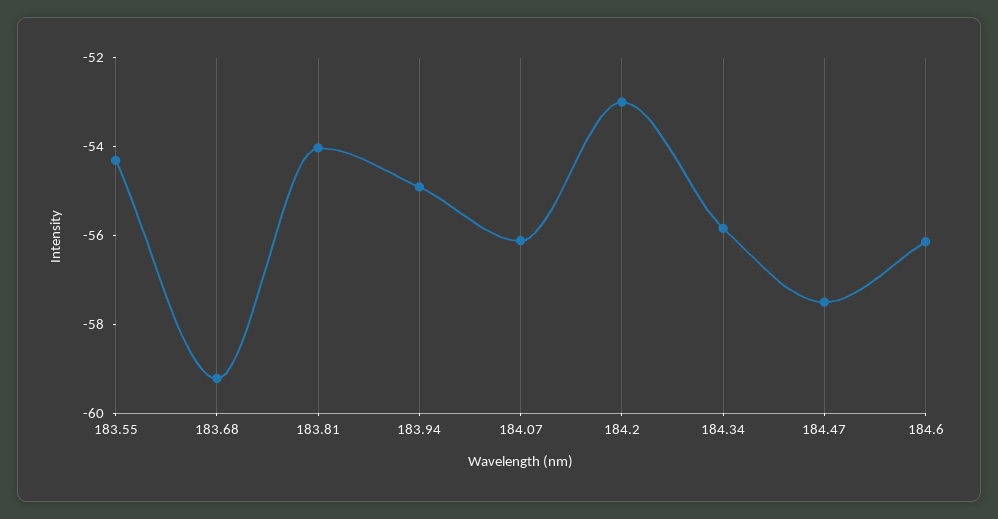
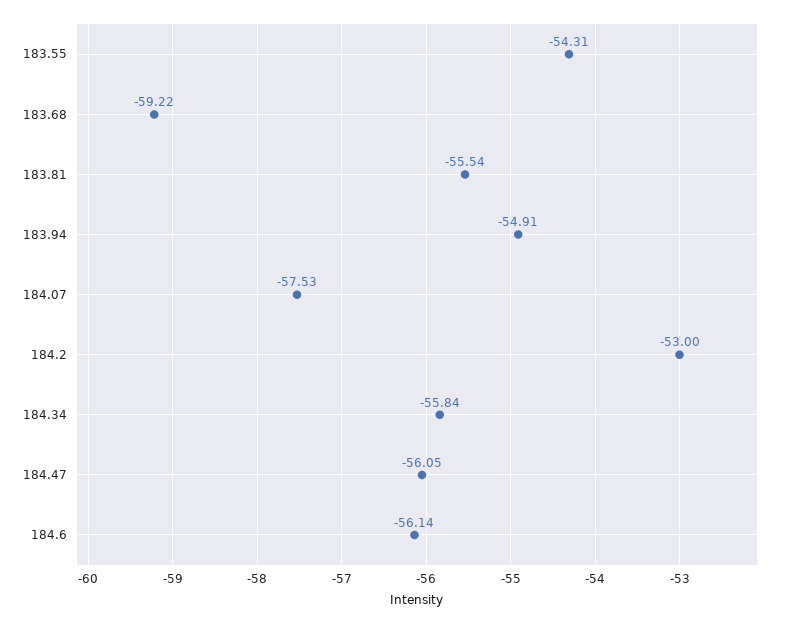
183.81: -54 -> -55.54
184.07: -56 -> -57.53
184.47: -57.5 -> -56.05

